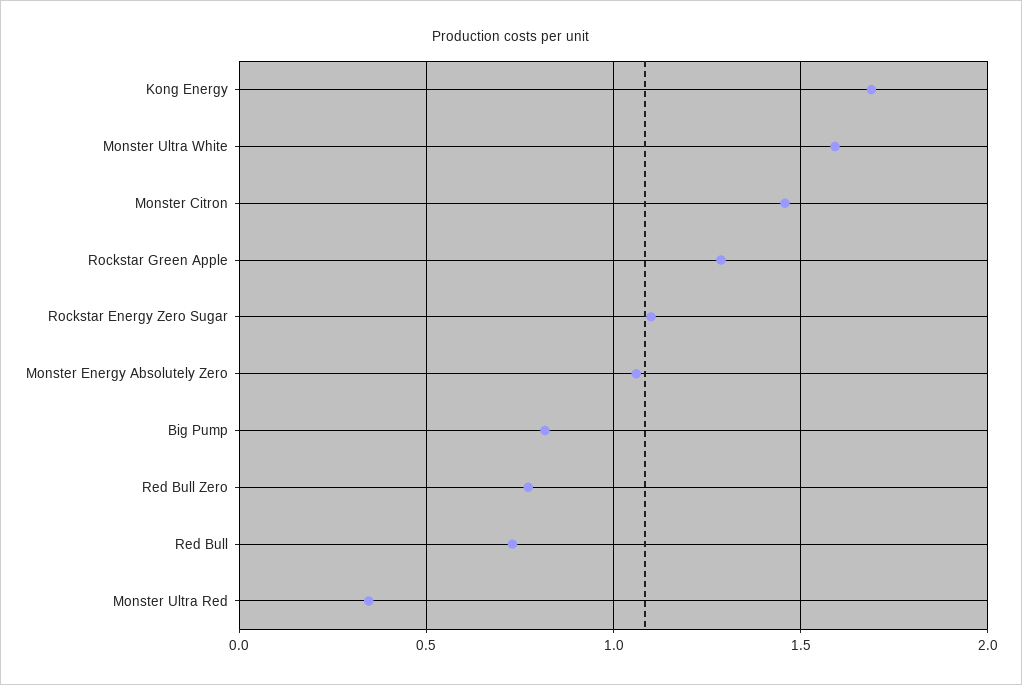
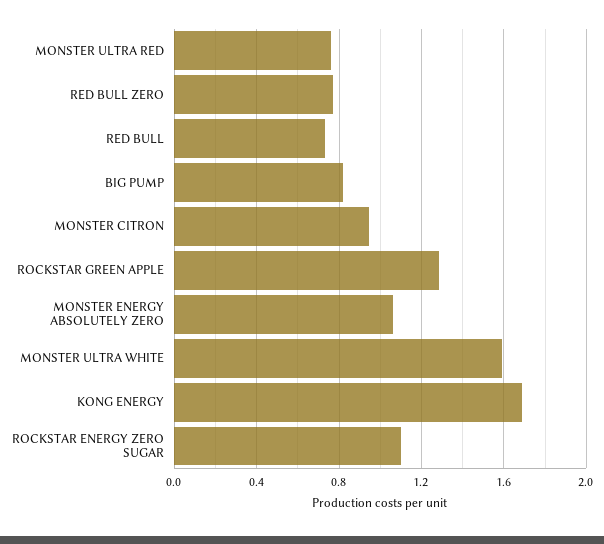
Monster Citron: 1.45 -> 0.95
Monster Ultra Red: 0.35 -> 0.75

